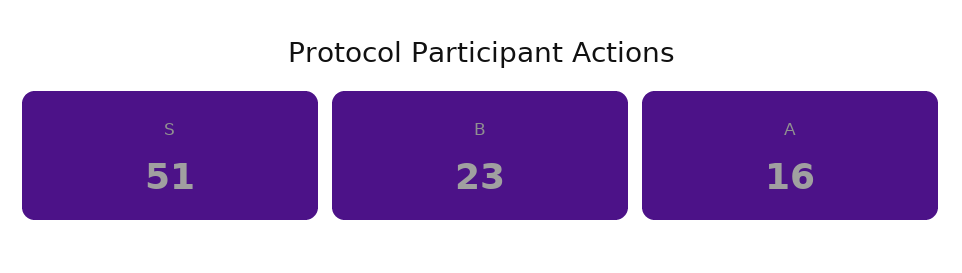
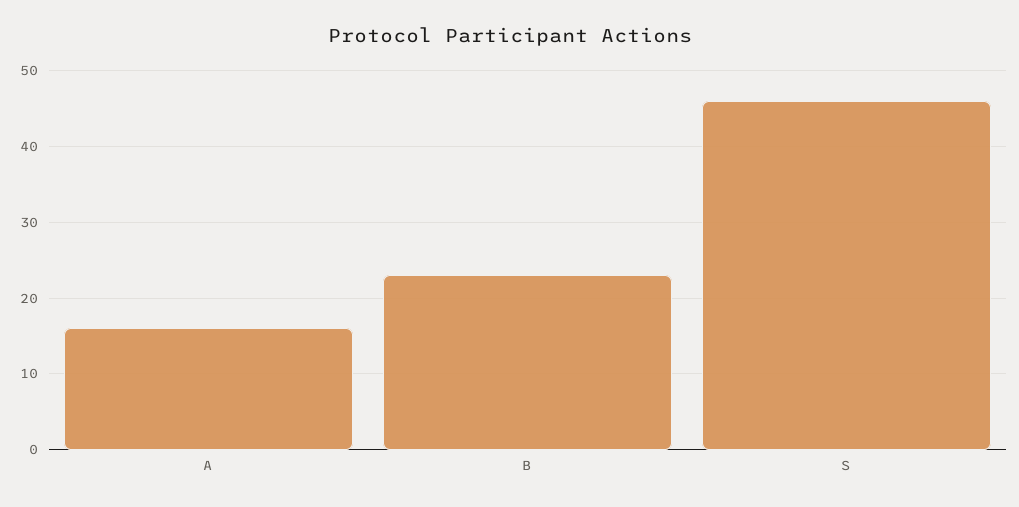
S: 51 -> 46

